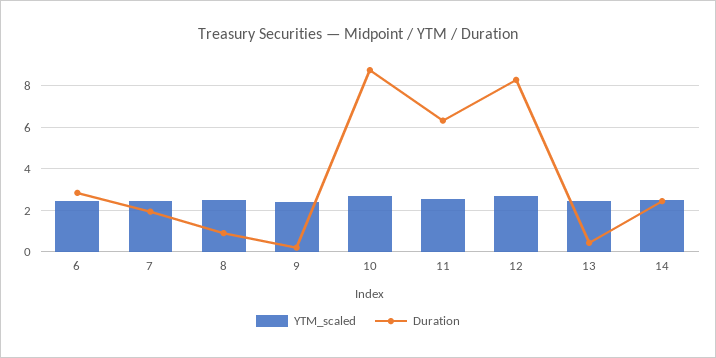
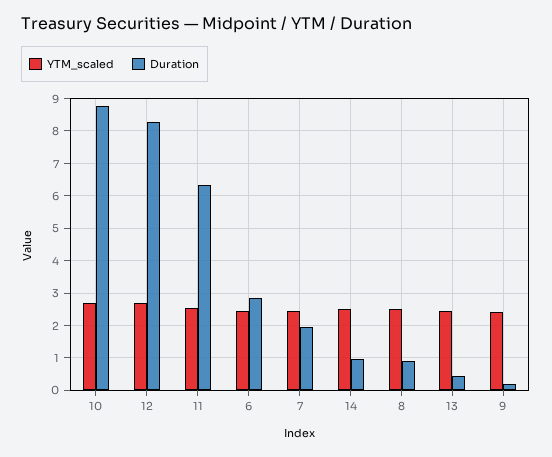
Duration, 14: 2.5 -> 1

